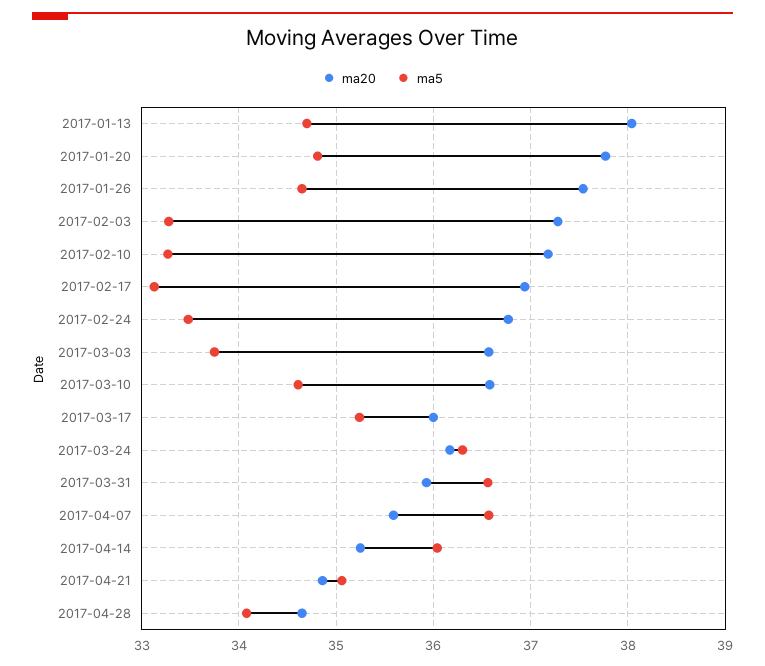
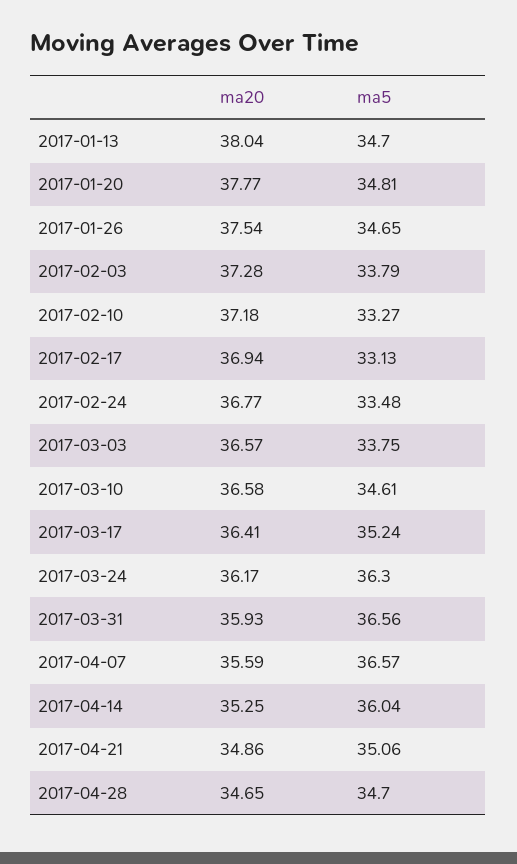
ma5, 2017-02-03: 33.3 -> 33.79
ma20, 2017-03-17: 36 -> 36.41
ma5, 2017-04-28: 34.1 -> 34.7

